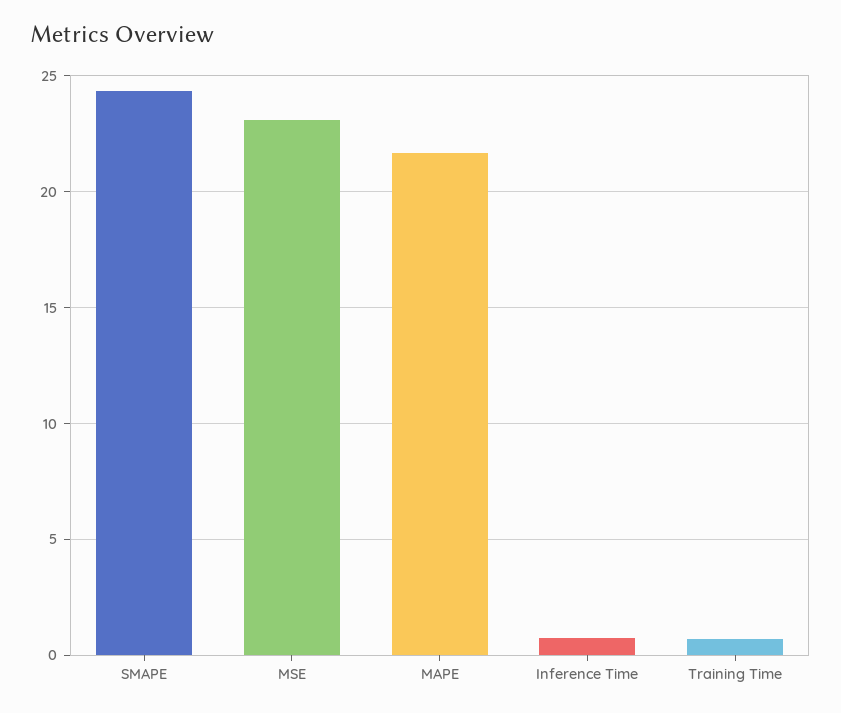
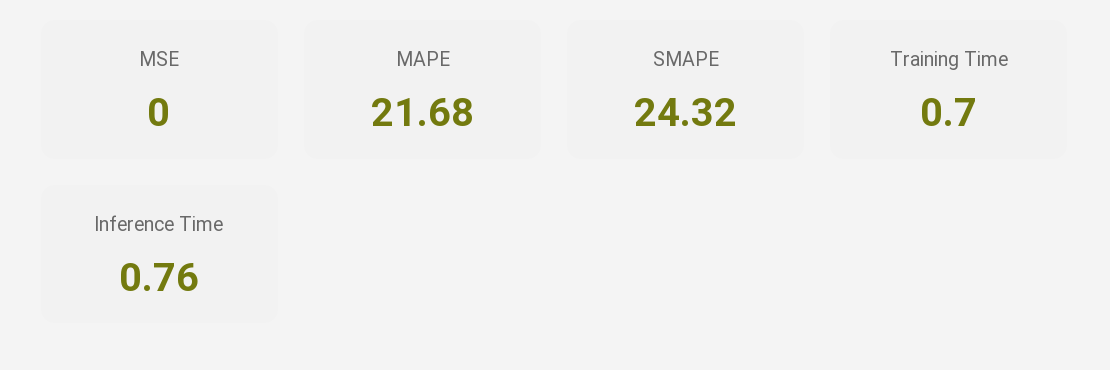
MSE: 23 -> 0

